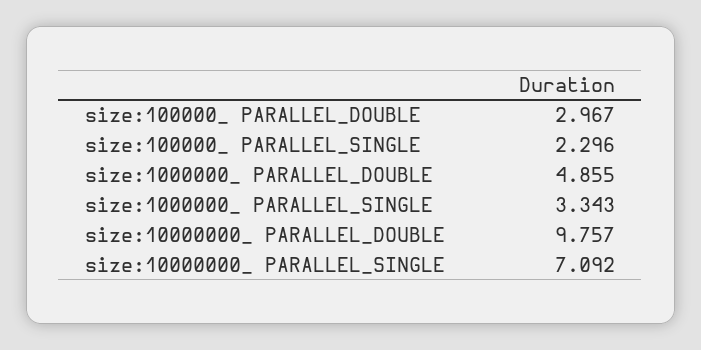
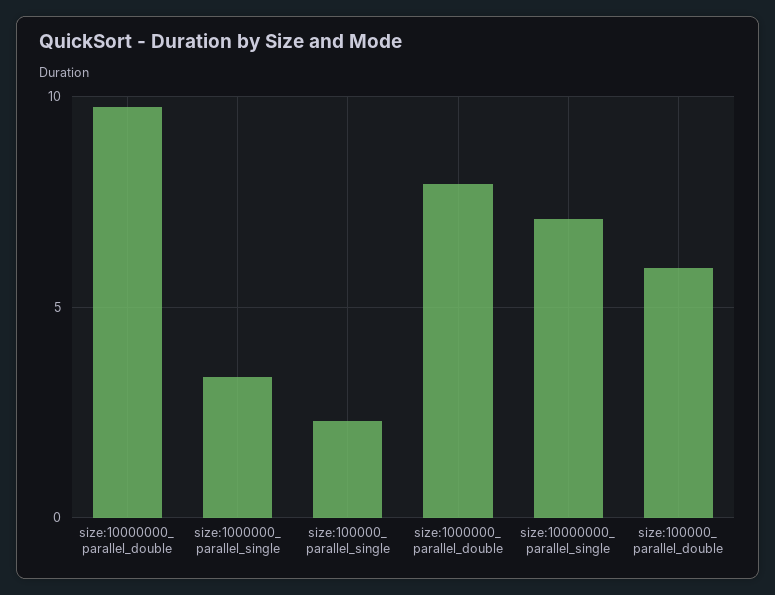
size:100000_ PARALLEL_DOUBLE: 2.967 -> 6
size:1000000_ PARALLEL_DOUBLE: 4.855 -> 8

